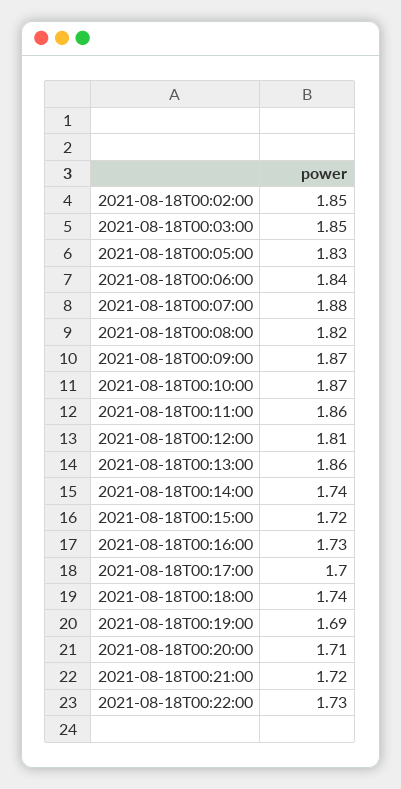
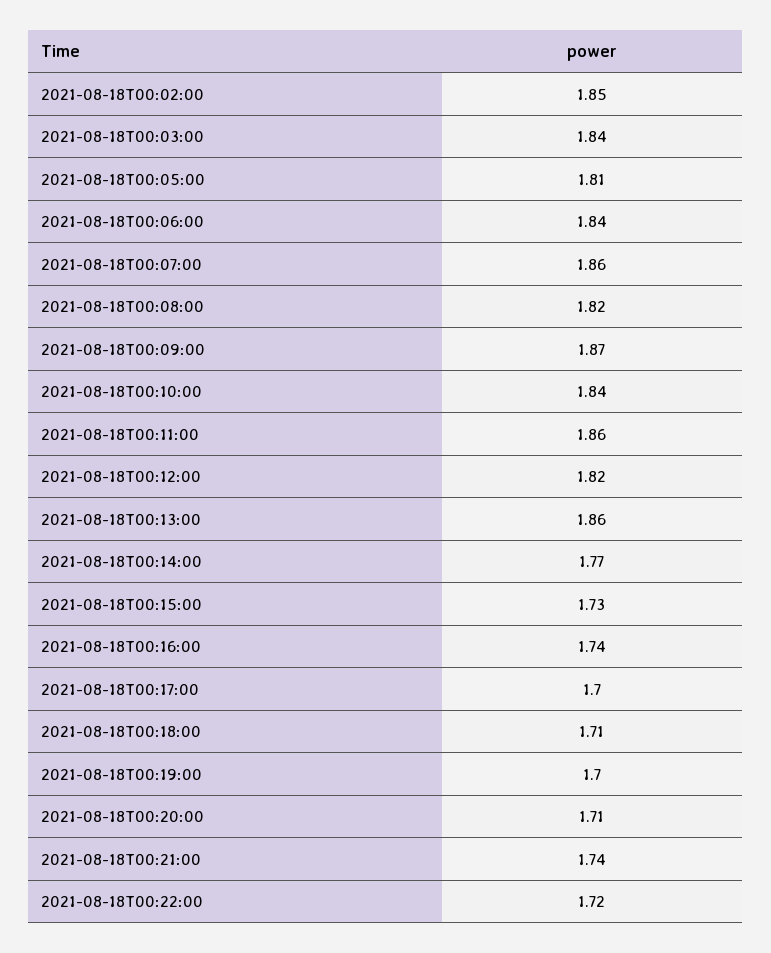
2021-08-18T00:03:00: 1.85 -> 1.84
2021-08-18T00:05:00: 1.83 -> 1.81
2021-08-18T00:07:00: 1.88 -> 1.86
2021-08-18T00:10:00: 1.87 -> 1.84
2021-08-18T00:12:00: 1.81 -> 1.82
2021-08-18T00:14:00: 1.74 -> 1.77
2021-08-18T00:15:00: 1.72 -> 1.73
2021-08-18T00:16:00: 1.73 -> 1.74
2021-08-18T00:18:00: 1.74 -> 1.71
2021-08-18T00:19:00: 1.69 -> 1.7
2021-08-18T00:21:00: 1.72 -> 1.74
2021-08-18T00:22:00: 1.73 -> 1.72

